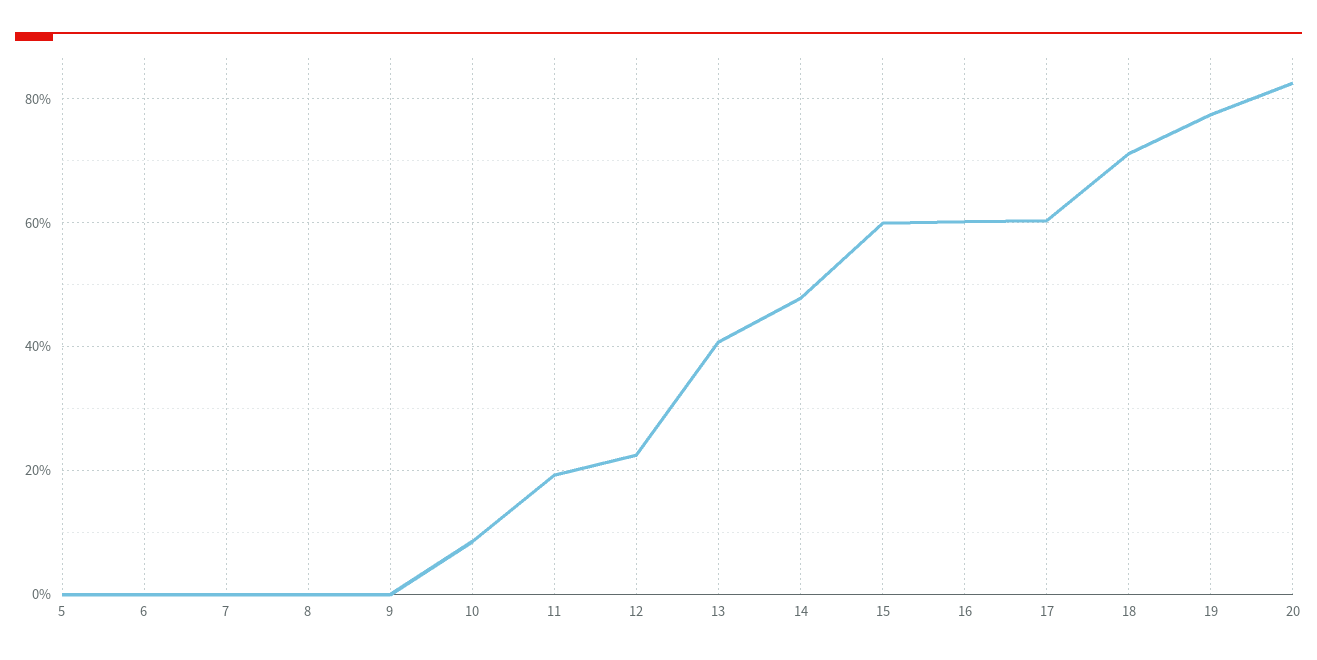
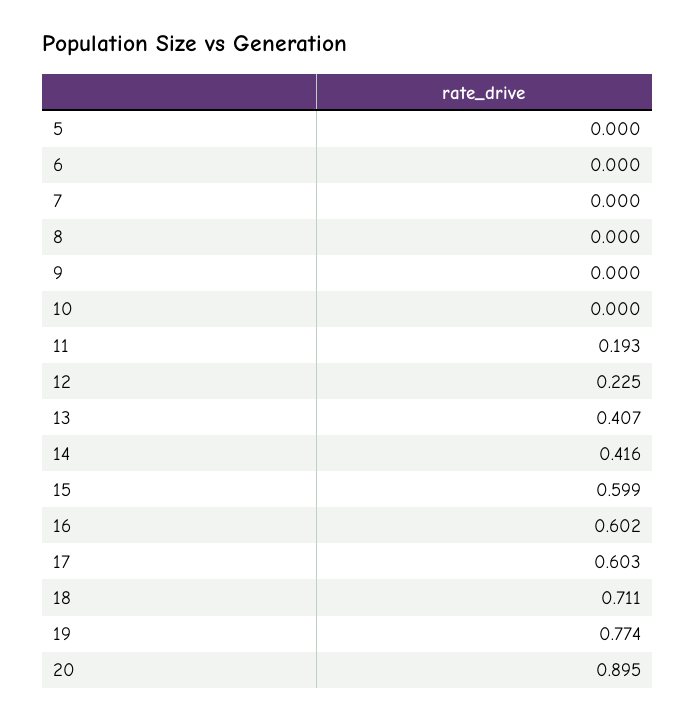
10: 0.08 -> 0
14: 0.48 -> 0.416
20: 0.82 -> 0.895

